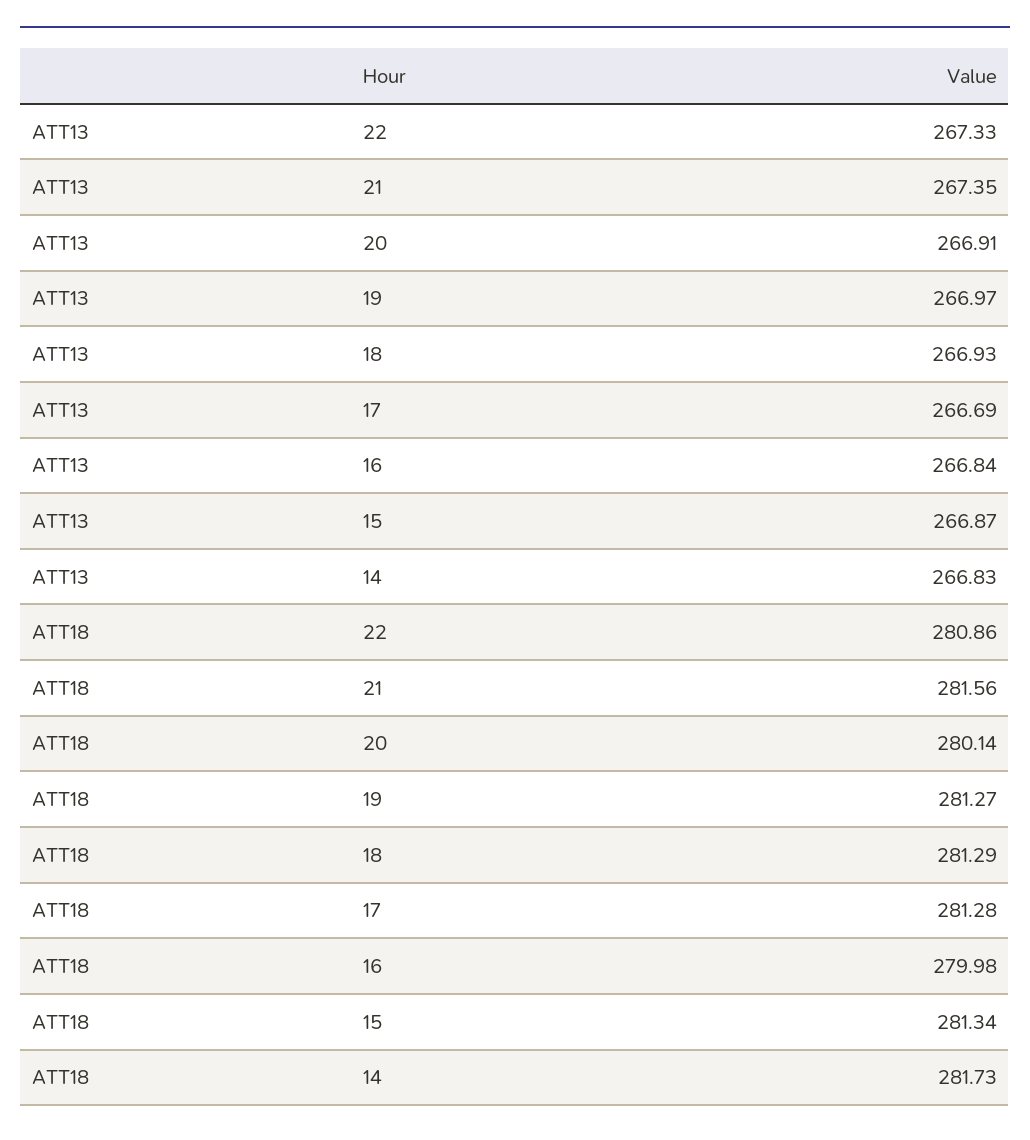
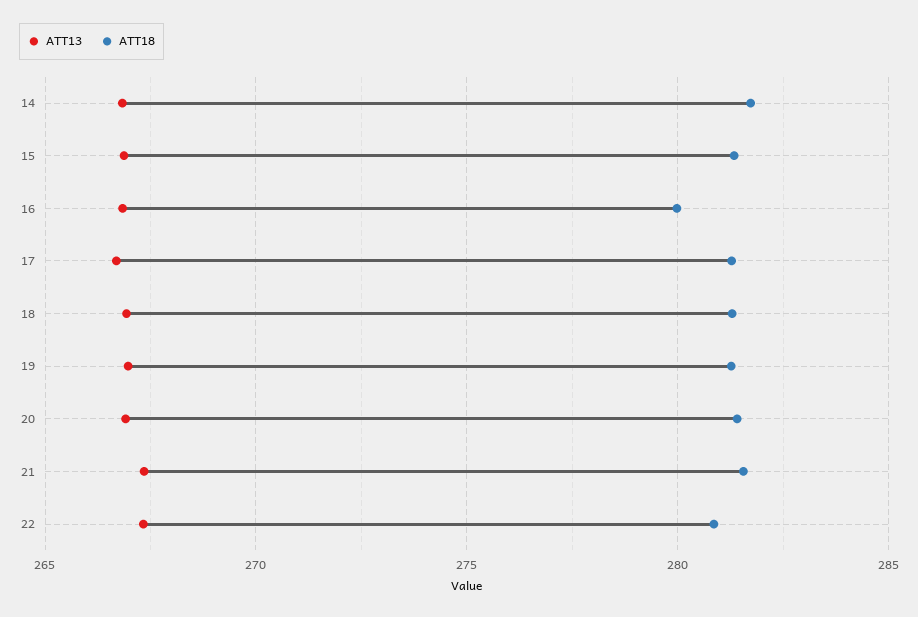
ATT18, 20: 280.14 -> 281.5

